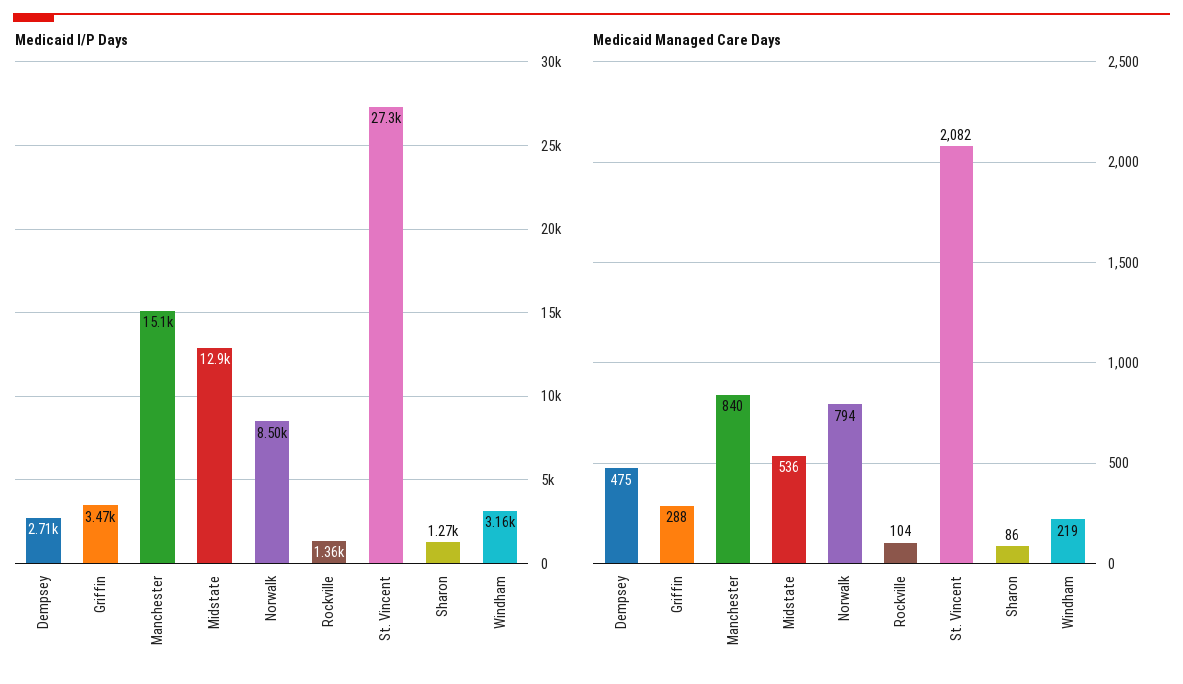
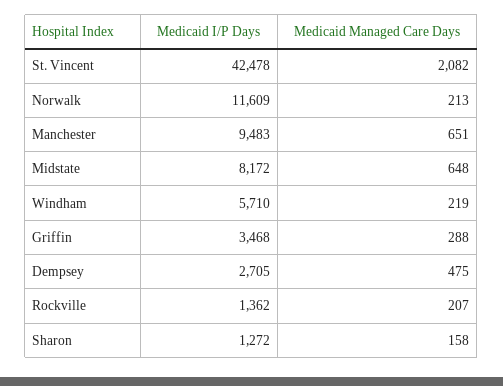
Medicaid I/P Days, Manchester: 15100 -> 9483
Medicaid I/P Days, Midstate: 12900 -> 8172
Medicaid I/P Days, Norwalk: 8500 -> 11609
Medicaid I/P Days, St. Vincent: 27300 -> 42478
Medicaid I/P Days, Windham: 3160 -> 5710
Medicaid Managed Care Days, Manchester: 840 -> 651
Medicaid Managed Care Days, Midstate: 536 -> 648
Medicaid Managed Care Days, Norwalk: 794 -> 213
Medicaid Managed Care Days, Rockville: 104 -> 207
Medicaid Managed Care Days, Sharon: 86 -> 158

